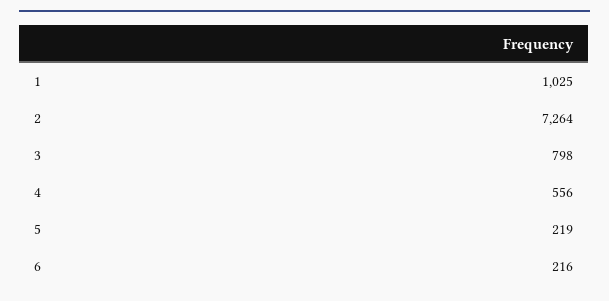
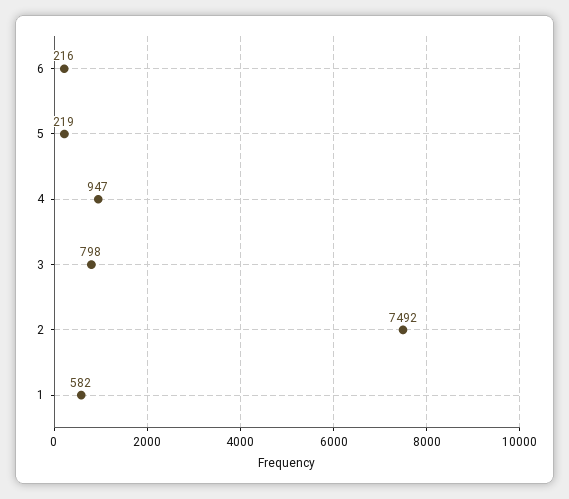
1: 1025 -> 582
2: 7264 -> 7492
4: 556 -> 947

